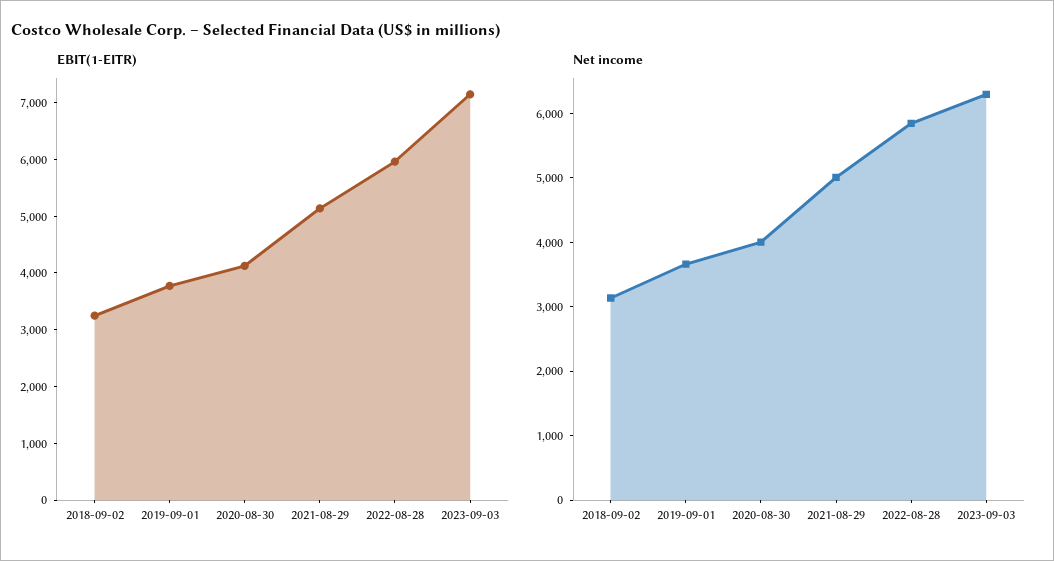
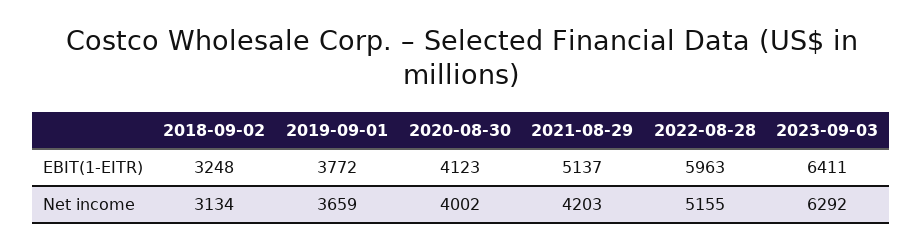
EBIT(1-EITR), 2023-09-03: 7200 -> 6411
Net income, 2021-08-29: 5000 -> 4203
Net income, 2022-08-28: 5800 -> 5155

